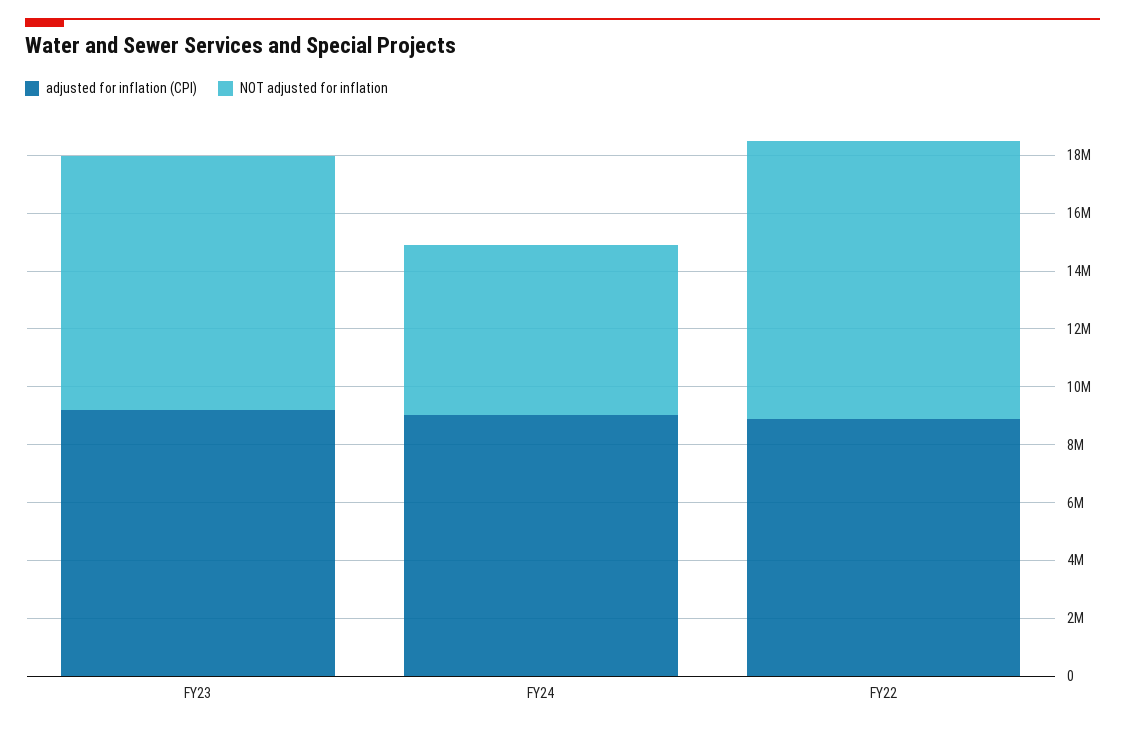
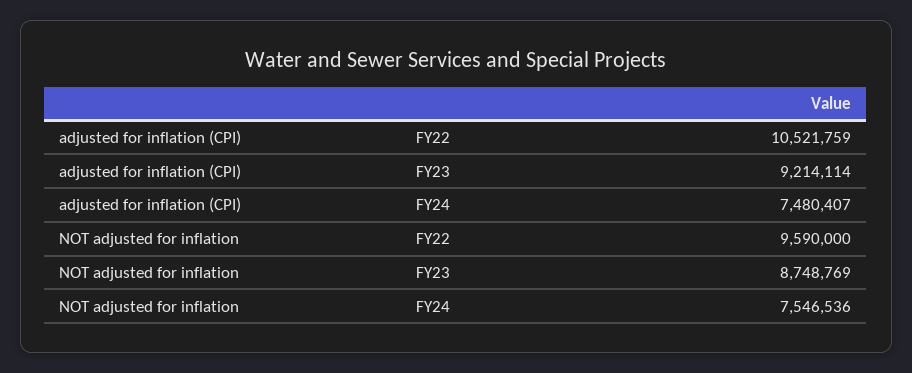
adjusted for inflation (CPI), FY24: 9000000 -> 7480407
NOT adjusted for inflation, FY24: 6000000 -> 7546536
adjusted for inflation (CPI), FY22: 9000000 -> 10521759

